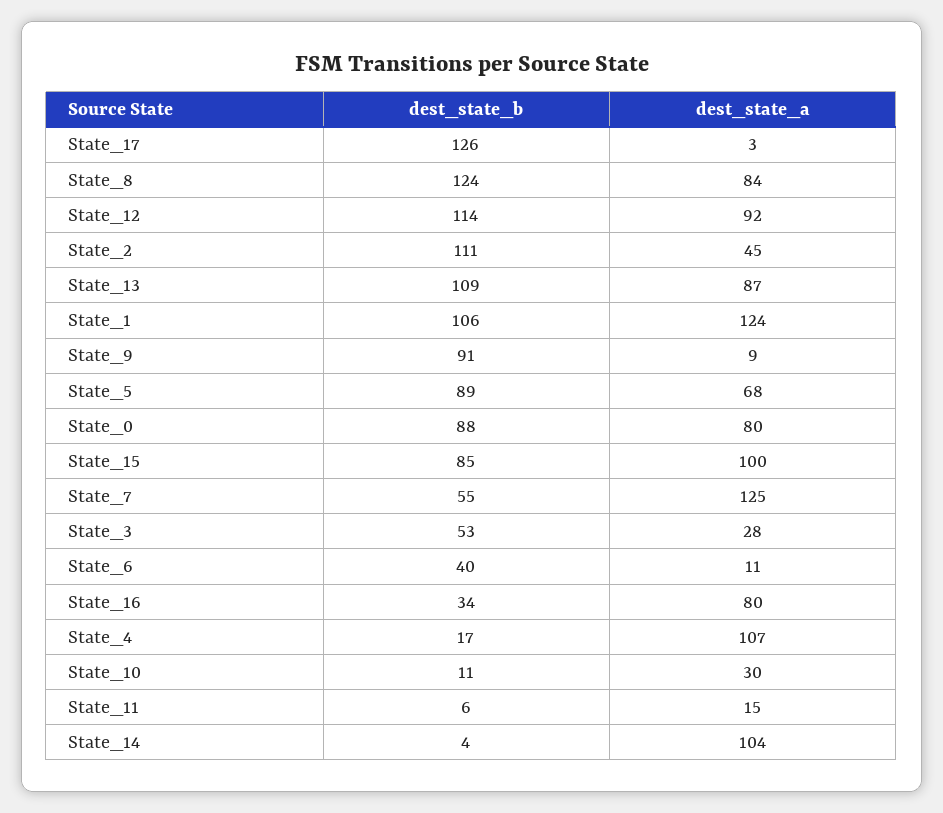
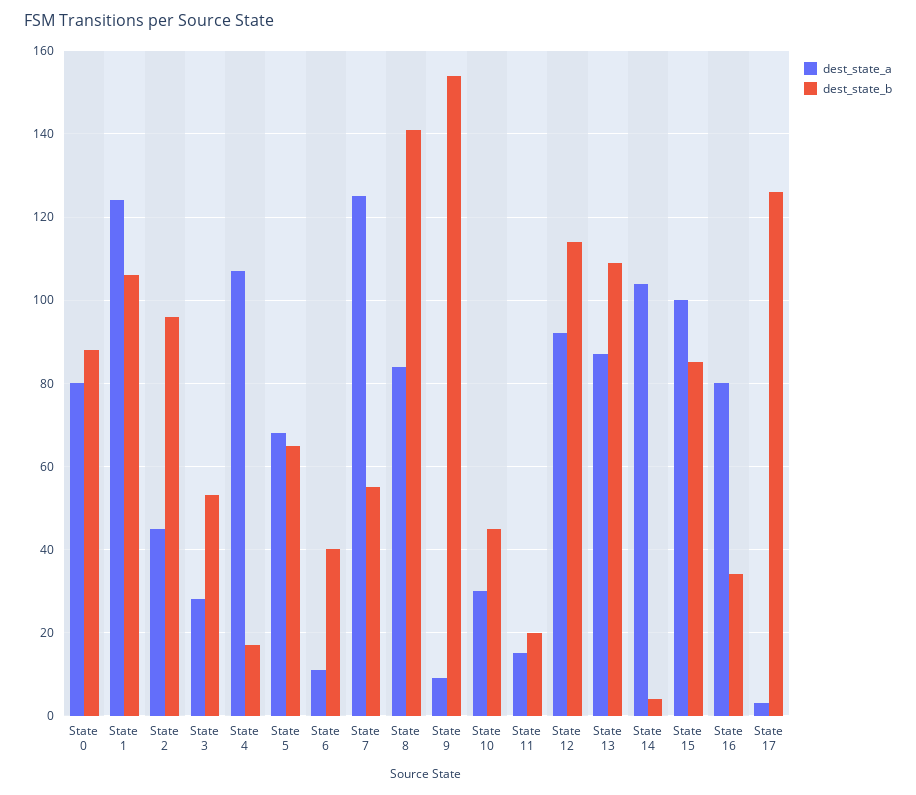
dest_state_b, State_8: 124 -> 140
dest_state_b, State_2: 111 -> 95
dest_state_b, State_9: 91 -> 155
dest_state_b, State_5: 89 -> 65
dest_state_b, State_10: 11 -> 45
dest_state_b, State_11: 6 -> 20

